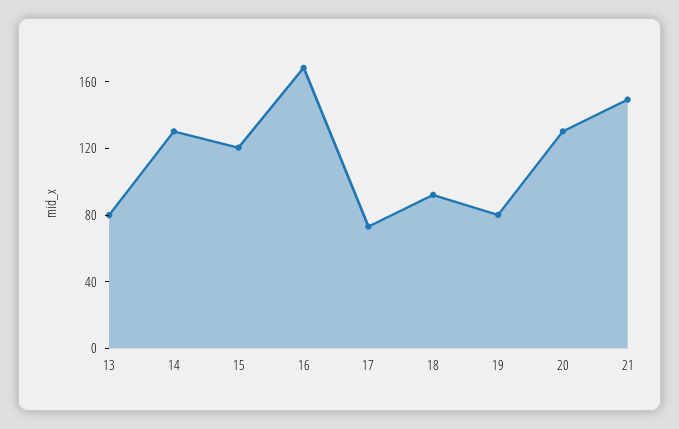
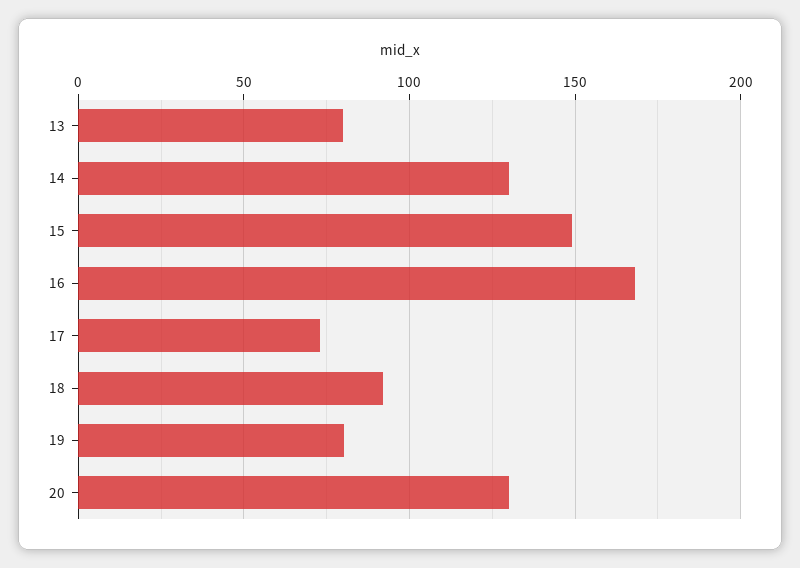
15: 120 -> 150
21: 150 -> none

